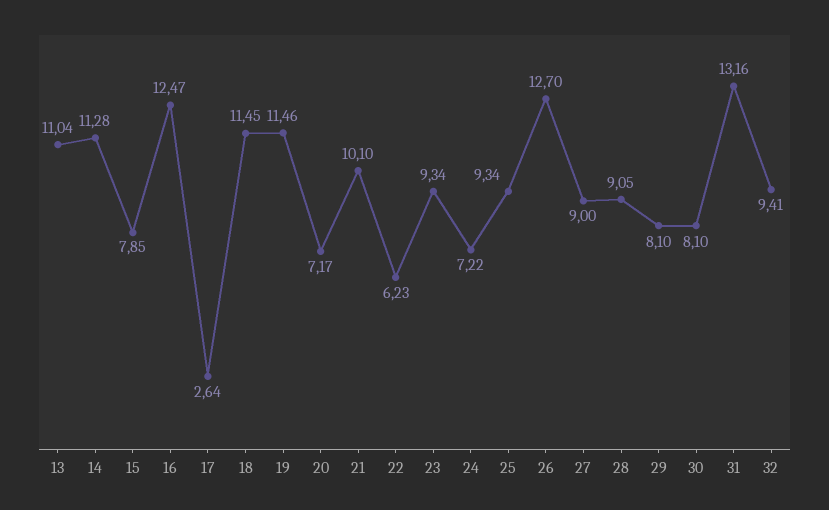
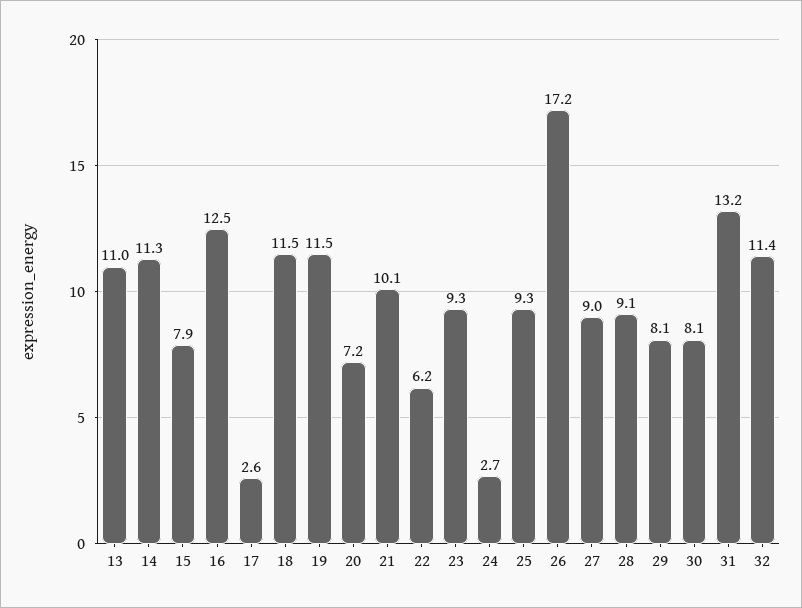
24: 7.22 -> 2.7
26: 12.7 -> 17.2
32: 9.41 -> 11.4

